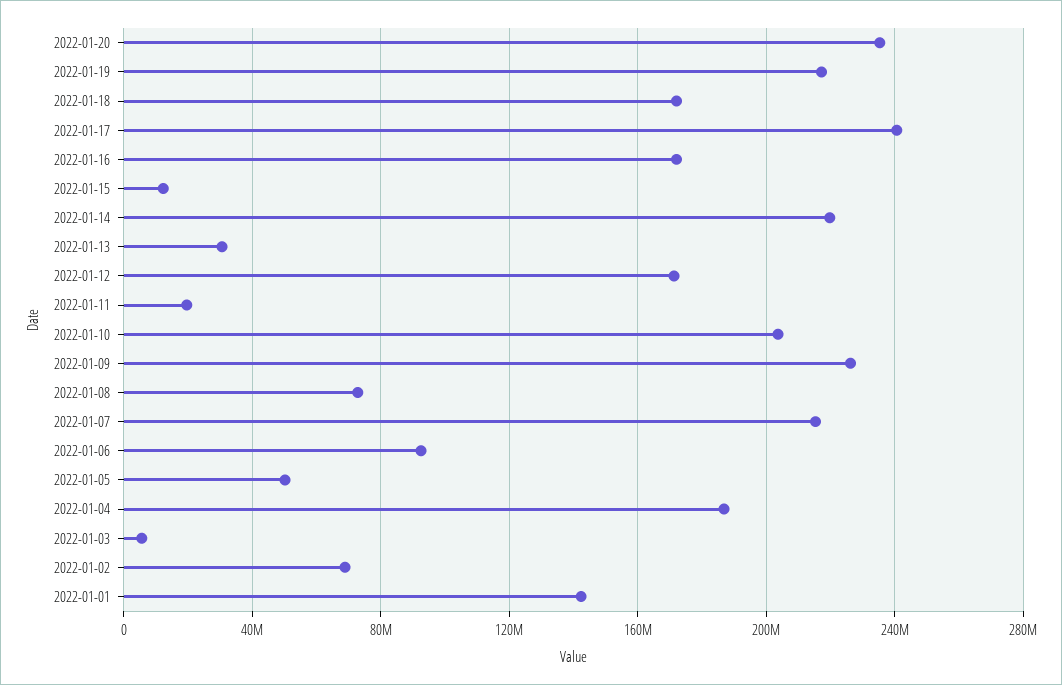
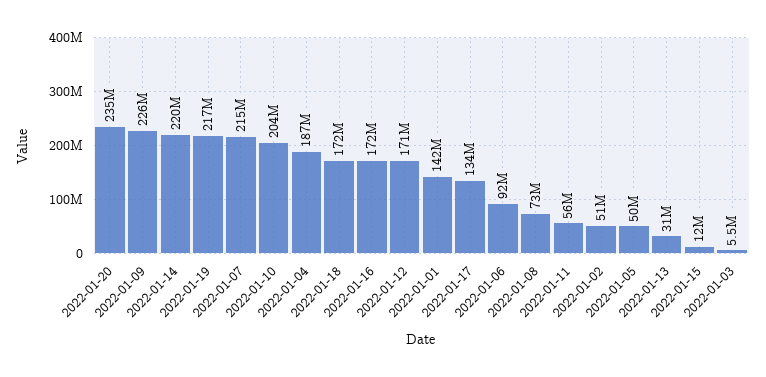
2022-01-17: 240000000 -> 134000000
2022-01-11: 20000000 -> 56000000
2022-01-02: 70000000 -> 51000000

